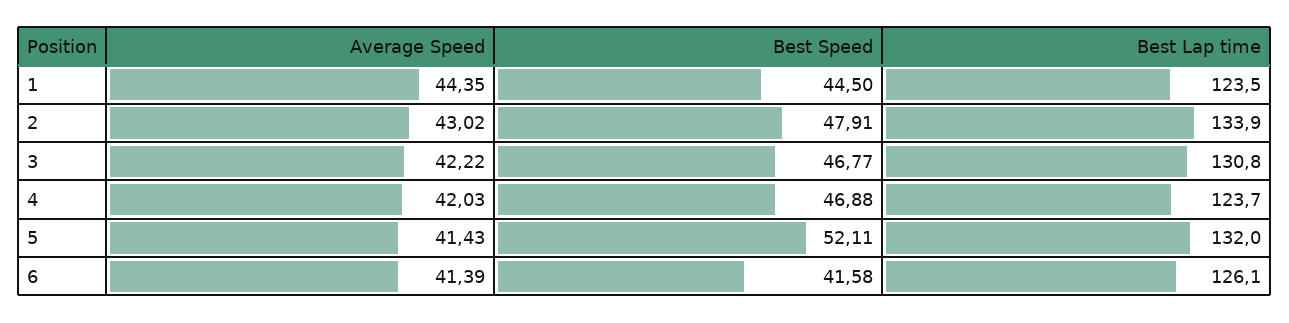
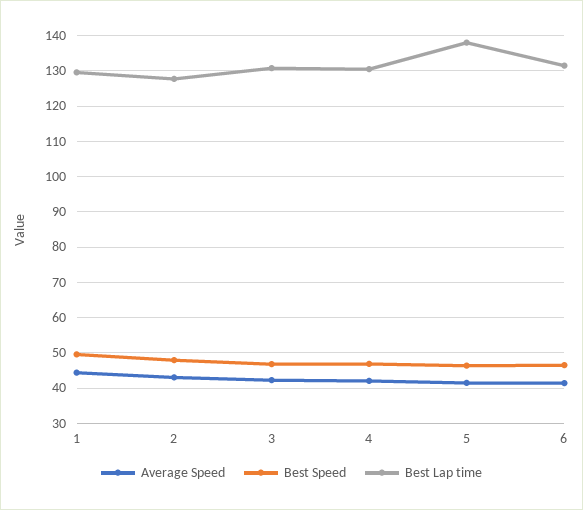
Best Speed, 1: 44.5 -> 50
Best Lap time, 1: 123.5 -> 130
Best Lap time, 2: 133.9 -> 128
Best Lap time, 4: 123.7 -> 130
Best Speed, 5: 52.11 -> 46
Best Lap time, 5: 132 -> 138
Best Speed, 6: 41.58 -> 46
Best Lap time, 6: 126.1 -> 132

